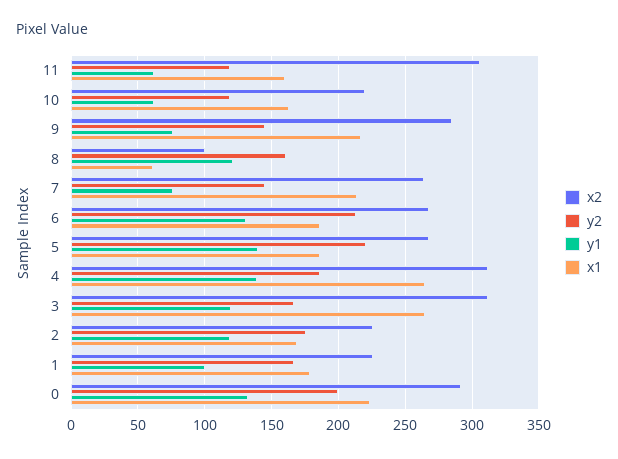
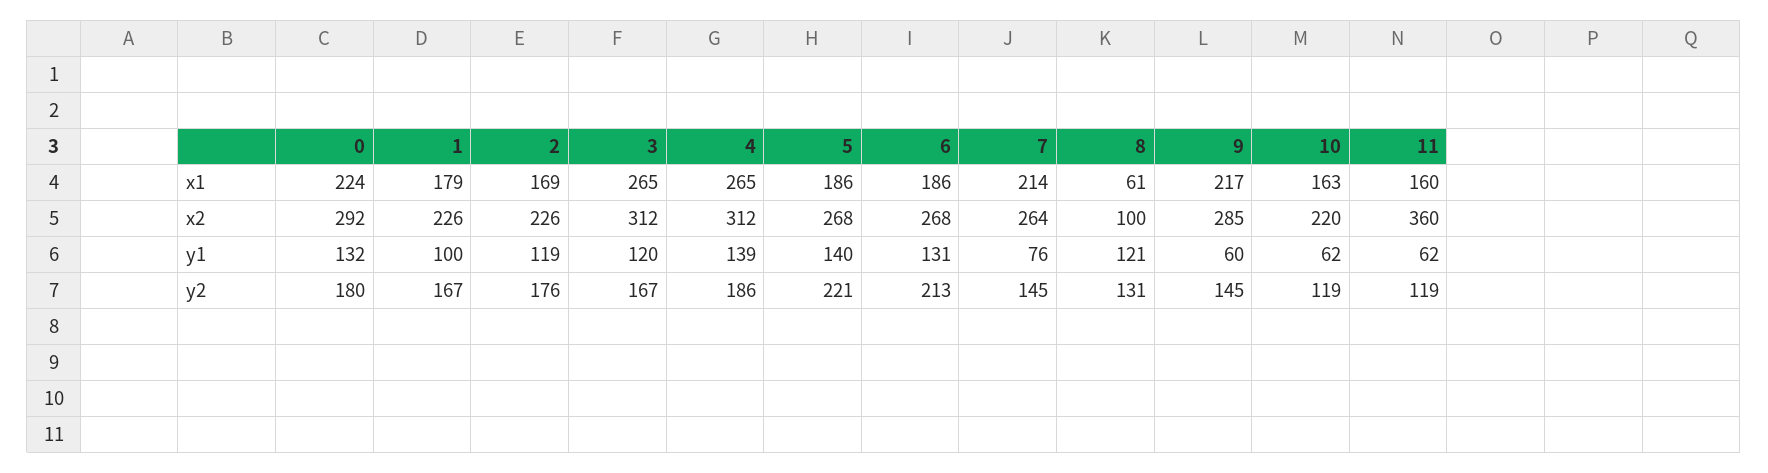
x2, 11: 305 -> 360
y1, 9: 75 -> 60
y2, 8: 160 -> 131
y2, 0: 200 -> 180

